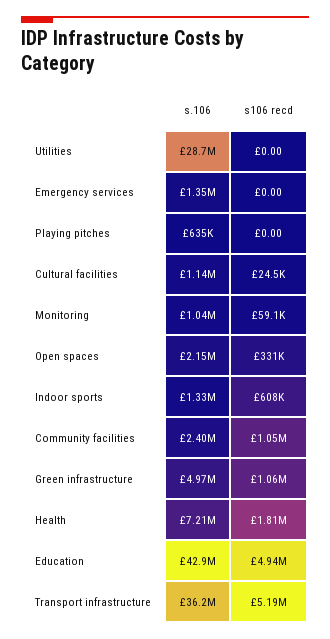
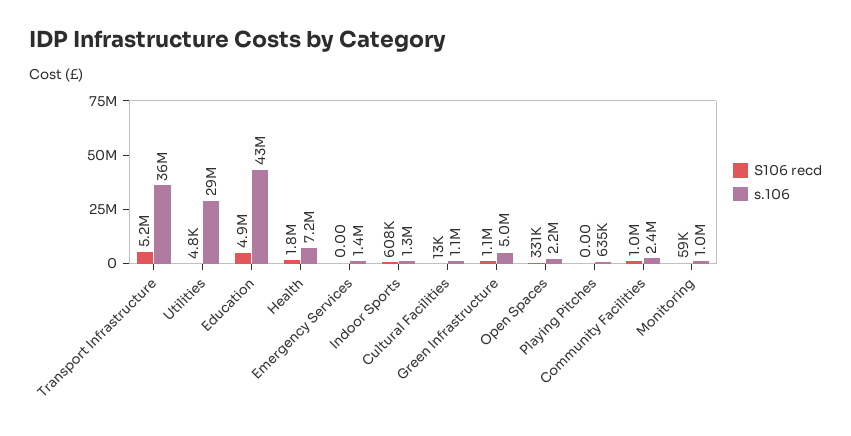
s106 recd, Utilities: 0 -> 4800
s106 recd, Cultural facilities: 24500 -> 13000

